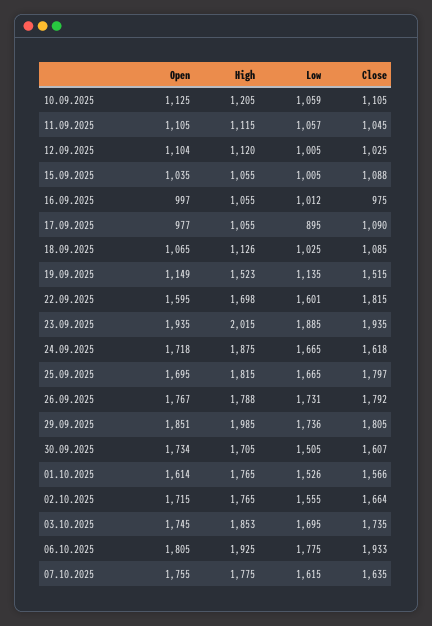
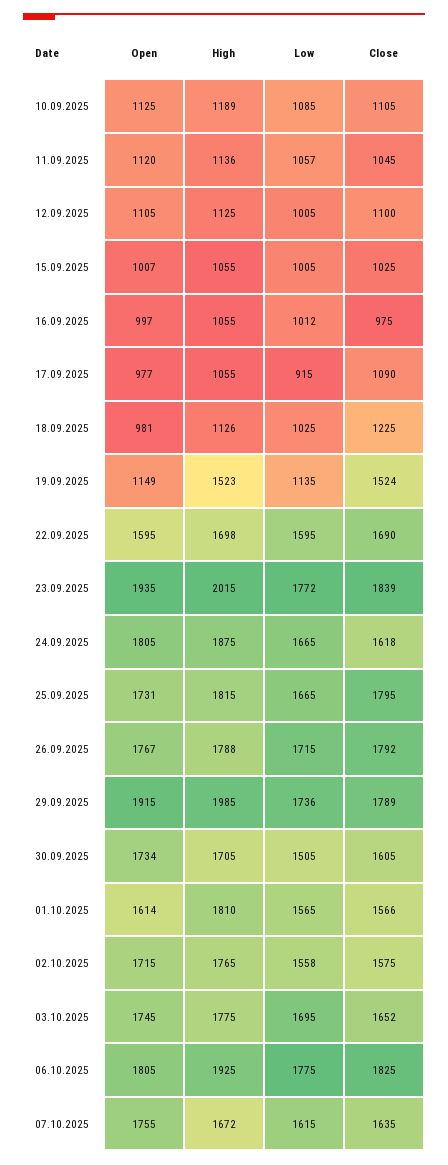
High, 10.09.2025: 1205 -> 1189
Low, 10.09.2025: 1059 -> 1085
Open, 11.09.2025: 1105 -> 1120
High, 11.09.2025: 1115 -> 1136
Open, 12.09.2025: 1104 -> 1105
High, 12.09.2025: 1120 -> 1125
Close, 12.09.2025: 1025 -> 1100
Open, 15.09.2025: 1035 -> 1007
Close, 15.09.2025: 1088 -> 1025
Low, 17.09.2025: 895 -> 915
Open, 18.09.2025: 1065 -> 981
Close, 18.09.2025: 1085 -> 1225
Close, 19.09.2025: 1515 -> 1524
Low, 22.09.2025: 1601 -> 1595
Close, 22.09.2025: 1815 -> 1690
Low, 23.09.2025: 1885 -> 1772
Close, 23.09.2025: 1935 -> 1839
Open, 24.09.2025: 1718 -> 1805
Open, 25.09.2025: 1695 -> 1731
Close, 25.09.2025: 1797 -> 1795
Low, 26.09.2025: 1731 -> 1715
Open, 29.09.2025: 1851 -> 1915
Close, 29.09.2025: 1805 -> 1789
Close, 30.09.2025: 1607 -> 1605
High, 01.10.2025: 1765 -> 1810
Low, 01.10.2025: 1526 -> 1565
Low, 02.10.2025: 1555 -> 1558
Close, 02.10.2025: 1664 -> 1575
High, 03.10.2025: 1853 -> 1775
Close, 03.10.2025: 1735 -> 1652
Close, 06.10.2025: 1933 -> 1825
High, 07.10.2025: 1775 -> 1672

